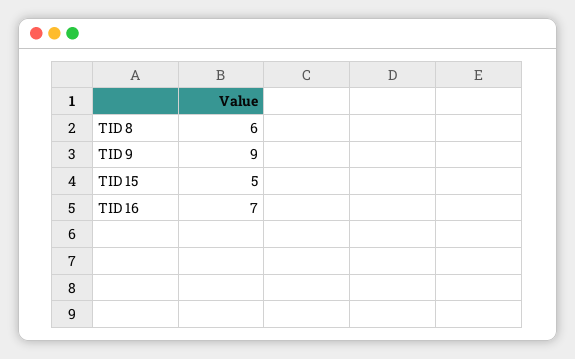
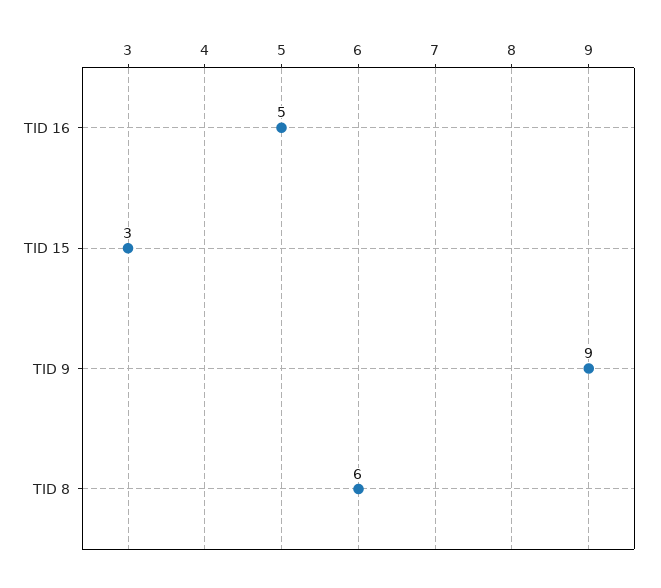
TID 15: 5 -> 3
TID 16: 7 -> 5

